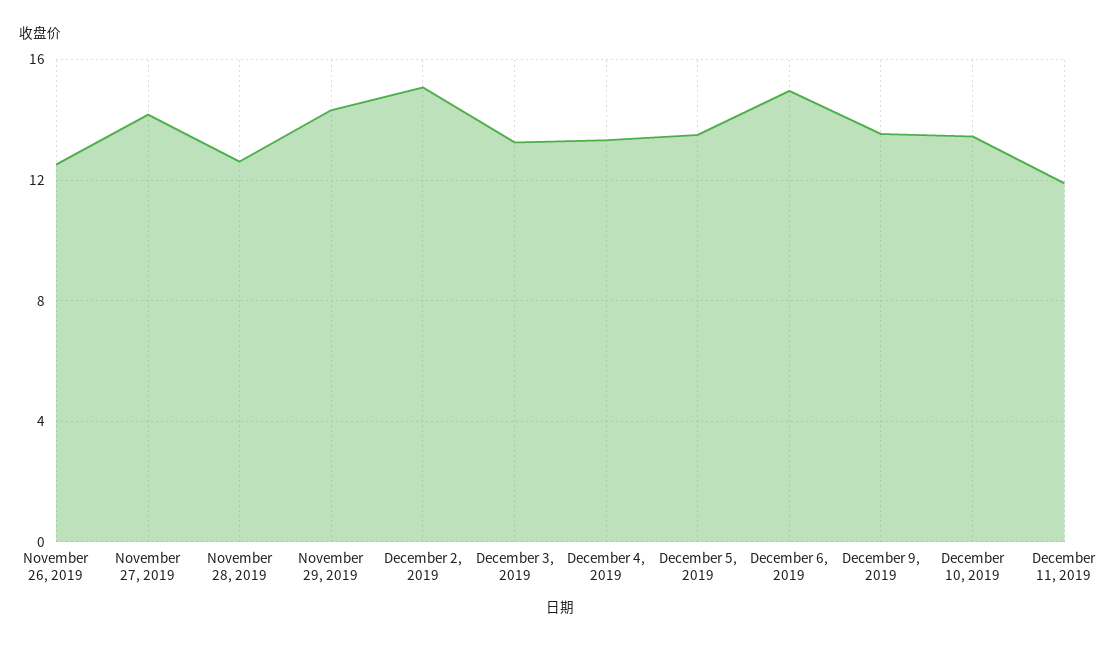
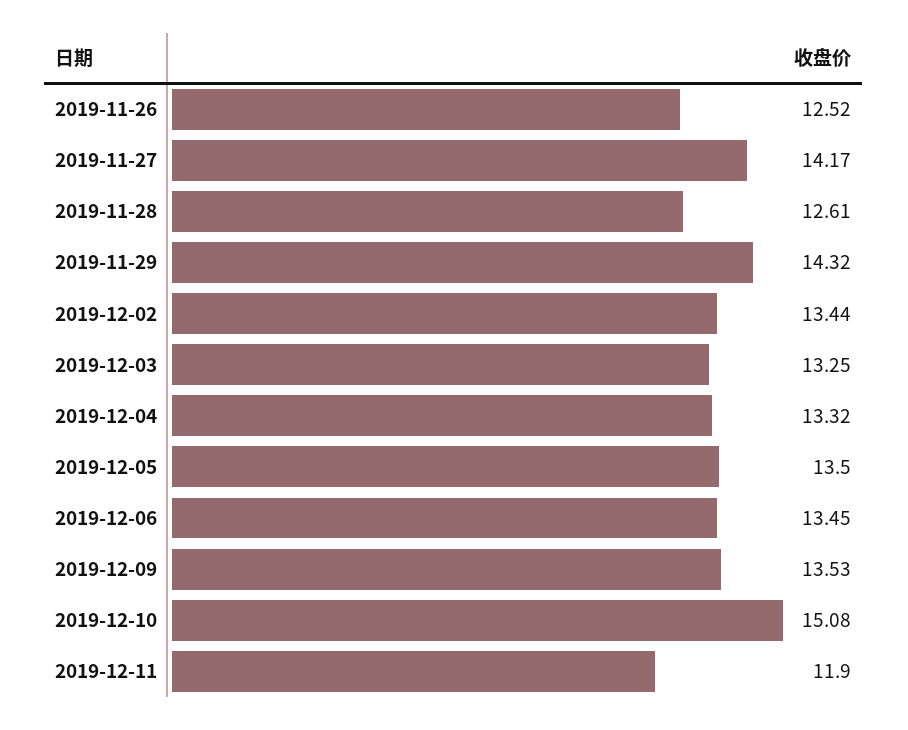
December 2, 2019: 15 -> 13.44
December 6, 2019: 15 -> 13.45
December 10, 2019: 13.5 -> 15.08

